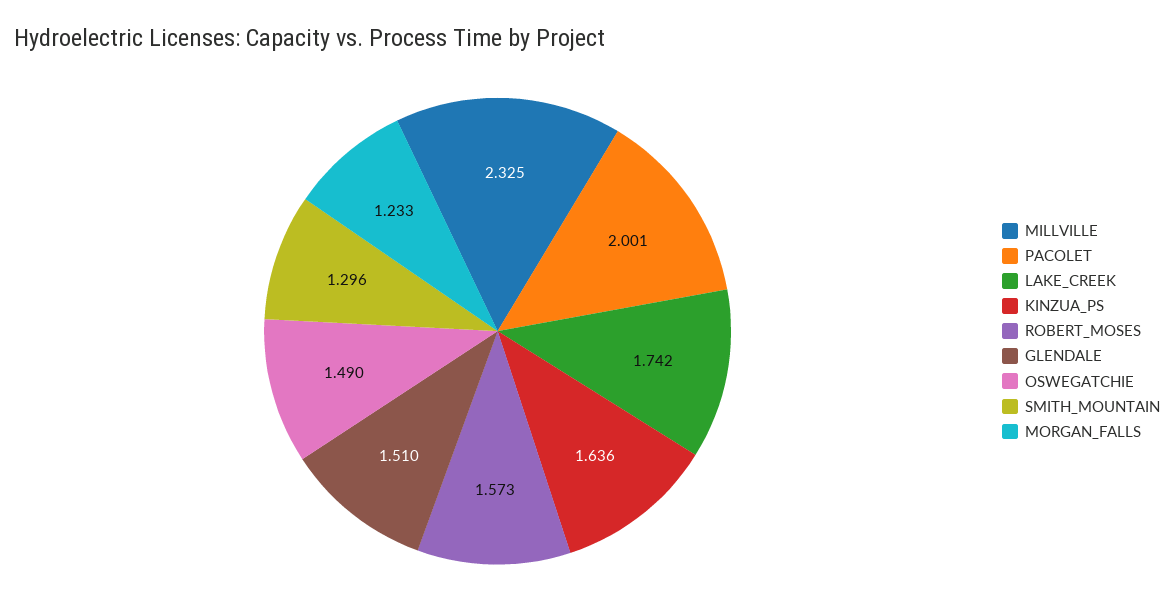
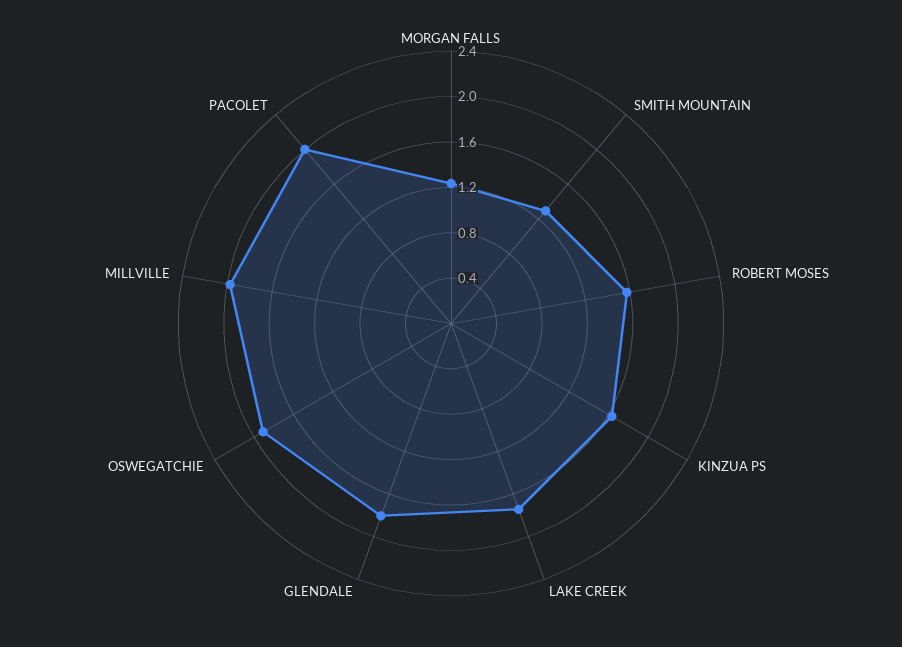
MILLVILLE: 2.325 -> 2
GLENDALE: 1.51 -> 1.8
OSWEGATCHIE: 1.49 -> 1.9

